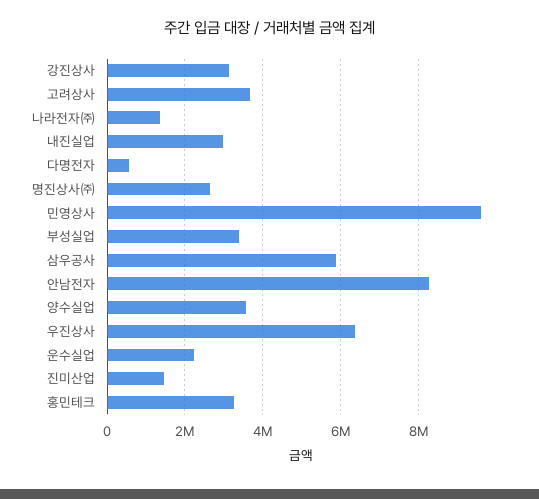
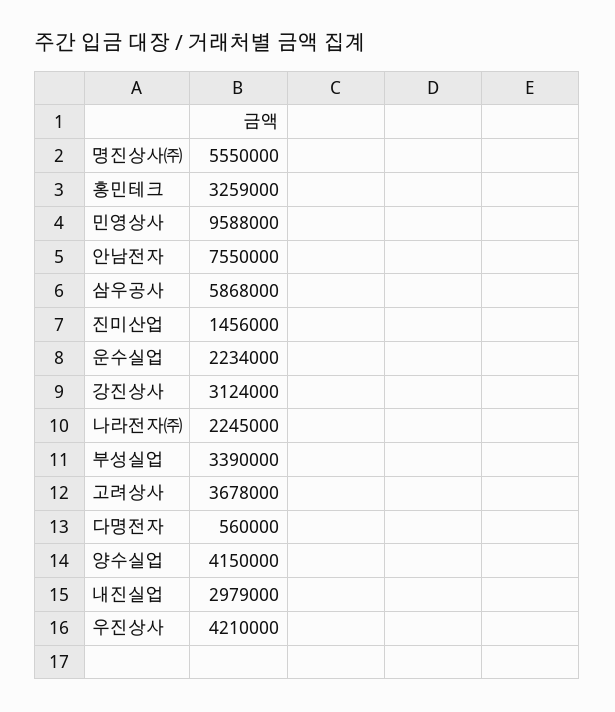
나라전자㈜: 1400000 -> 2245000
명진상사㈜: 2600000 -> 5550000
안남전자: 8200000 -> 7550000
양수실업: 3600000 -> 4150000
우진상사: 6400000 -> 4210000

